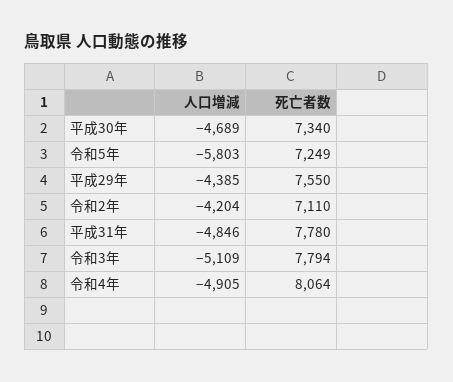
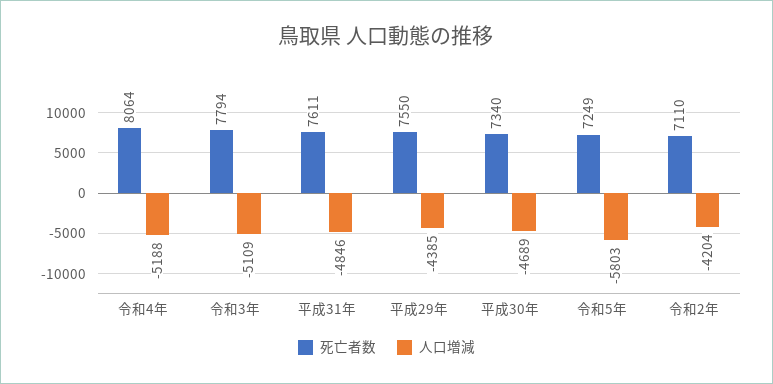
死亡者数, 平成31年: 7780 -> 7611
人口増減, 令和4年: -4905 -> -5188

